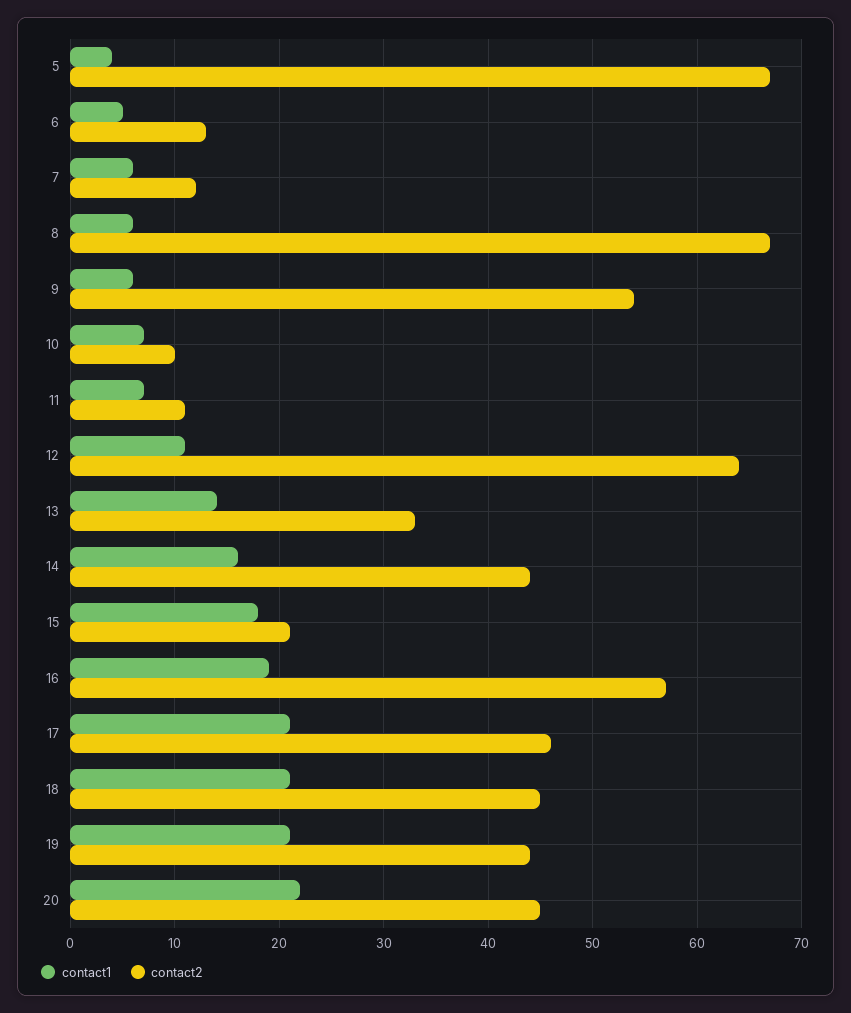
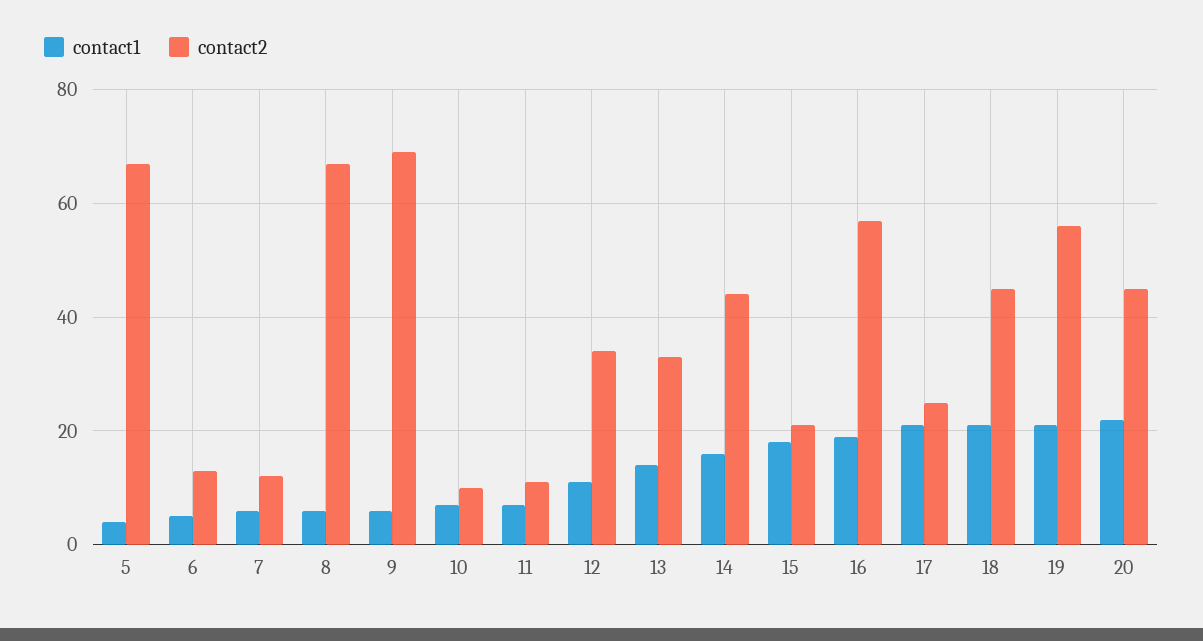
contact2, 9: 54 -> 70
contact2, 12: 64 -> 35
contact2, 17: 46 -> 25
contact2, 19: 44 -> 55

